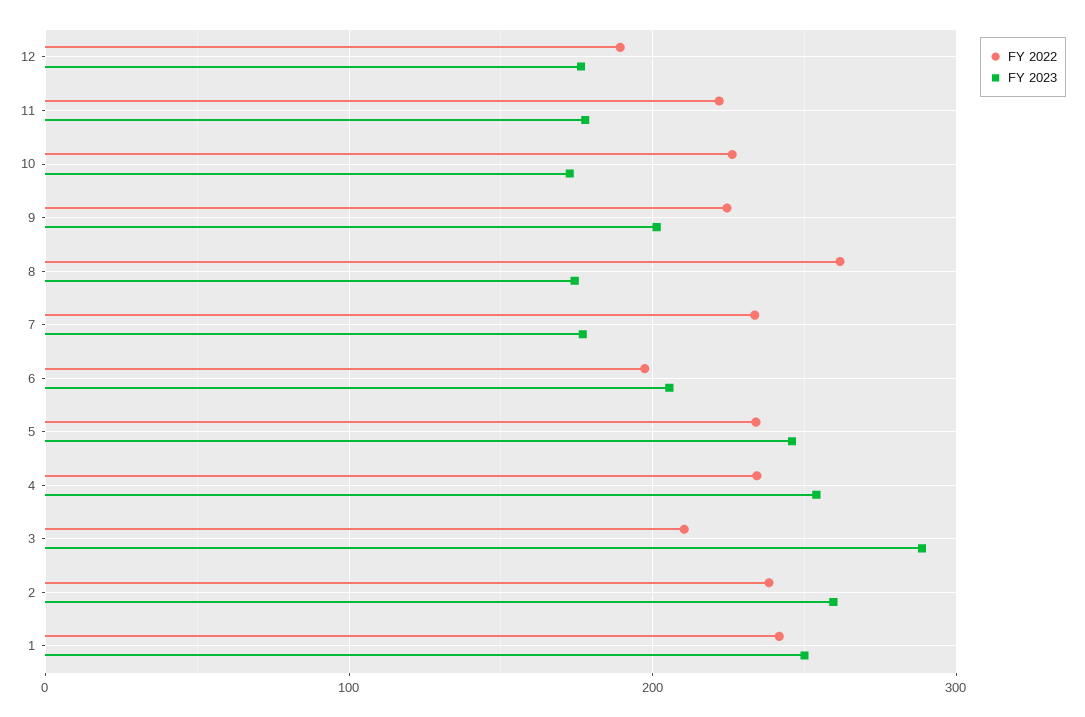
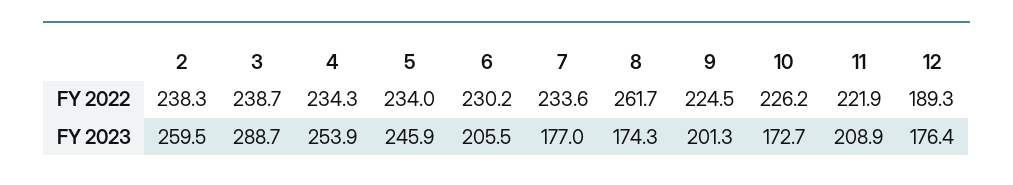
FY 2023, 11: 180 -> 208.9
FY 2022, 6: 200 -> 230.2
FY 2022, 3: 210 -> 238.7
FY 2022, 1: 240 -> none
FY 2023, 1: 250 -> none

